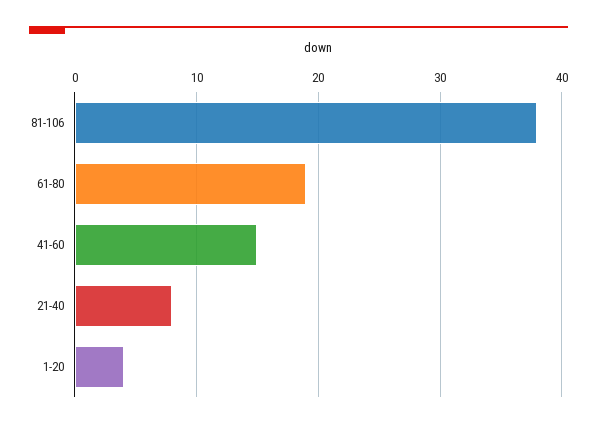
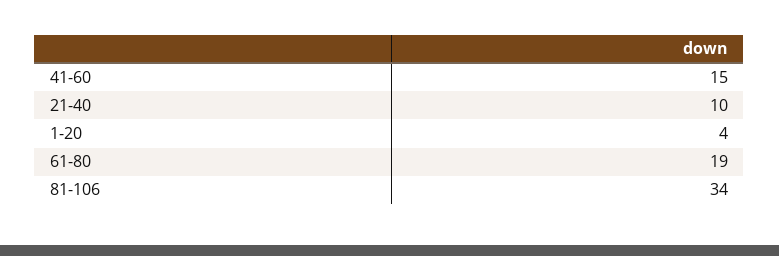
81-106: 38 -> 34
21-40: 8 -> 10

